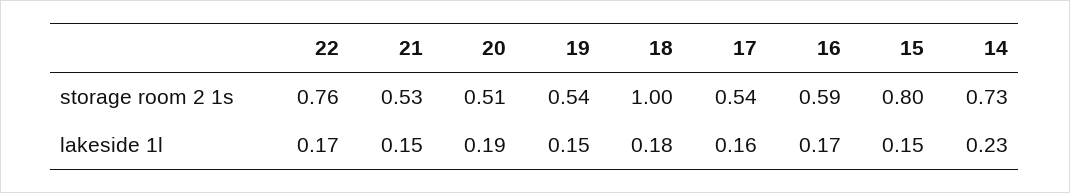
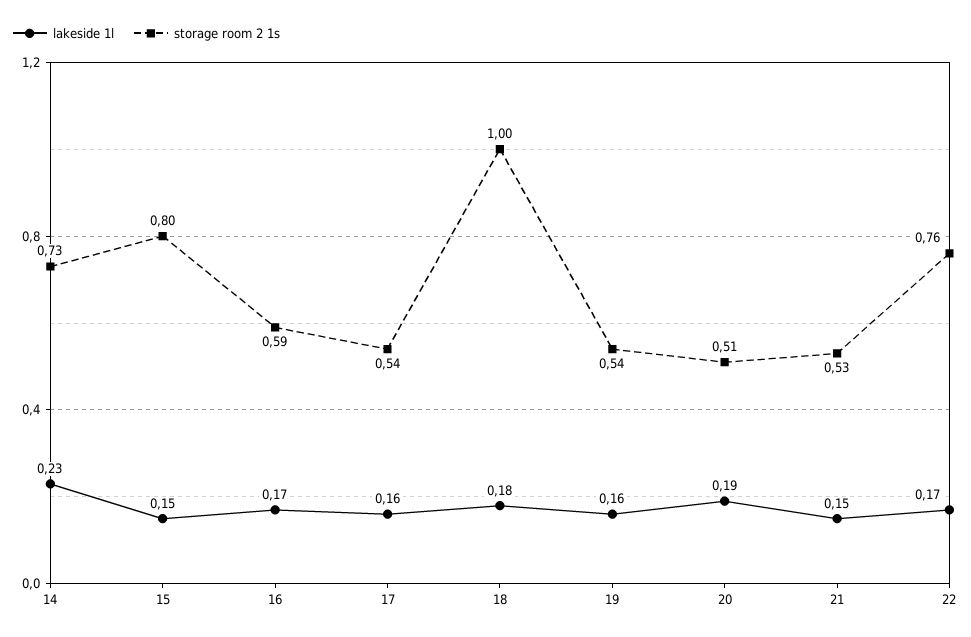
lakeside 1l, 19: 0.15 -> 0.16

